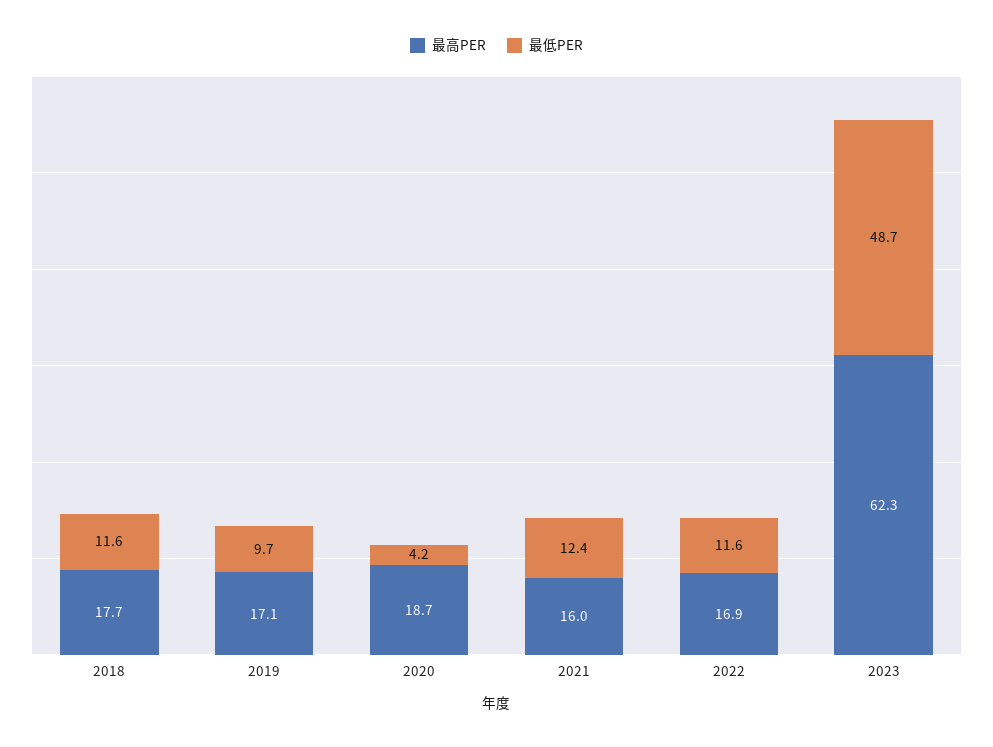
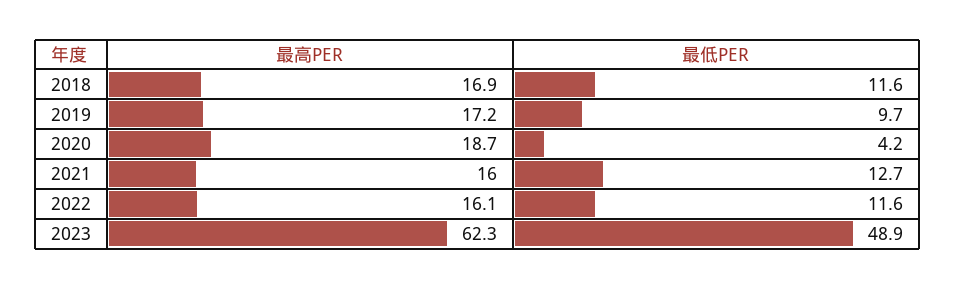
最高PER, 2018: 17.7 -> 16.9
最高PER, 2019: 17.1 -> 17.2
最低PER, 2021: 12.4 -> 12.7
最高PER, 2022: 16.9 -> 16.1
最低PER, 2023: 48.7 -> 48.9

